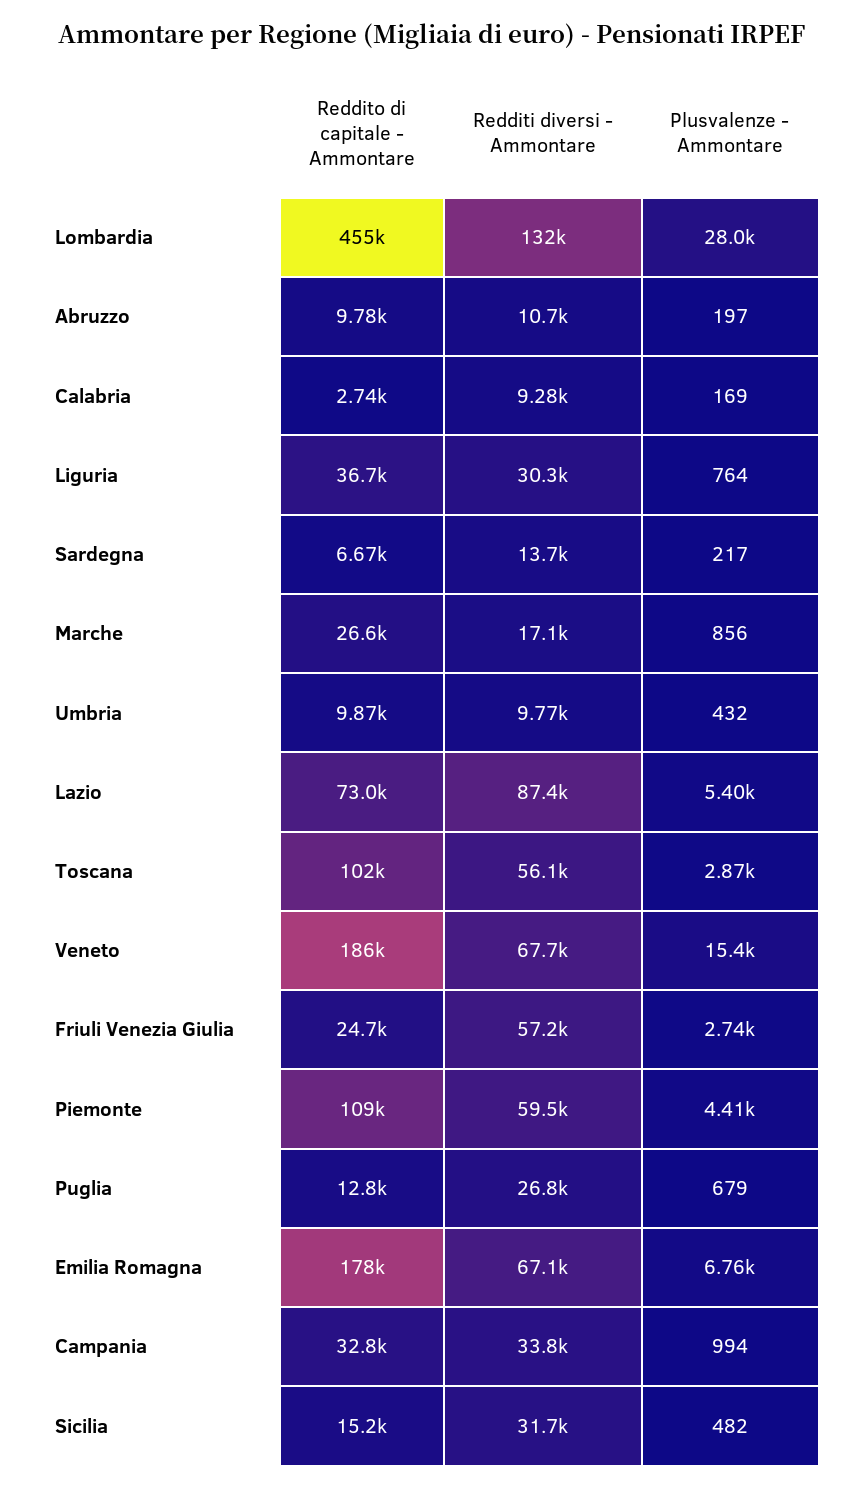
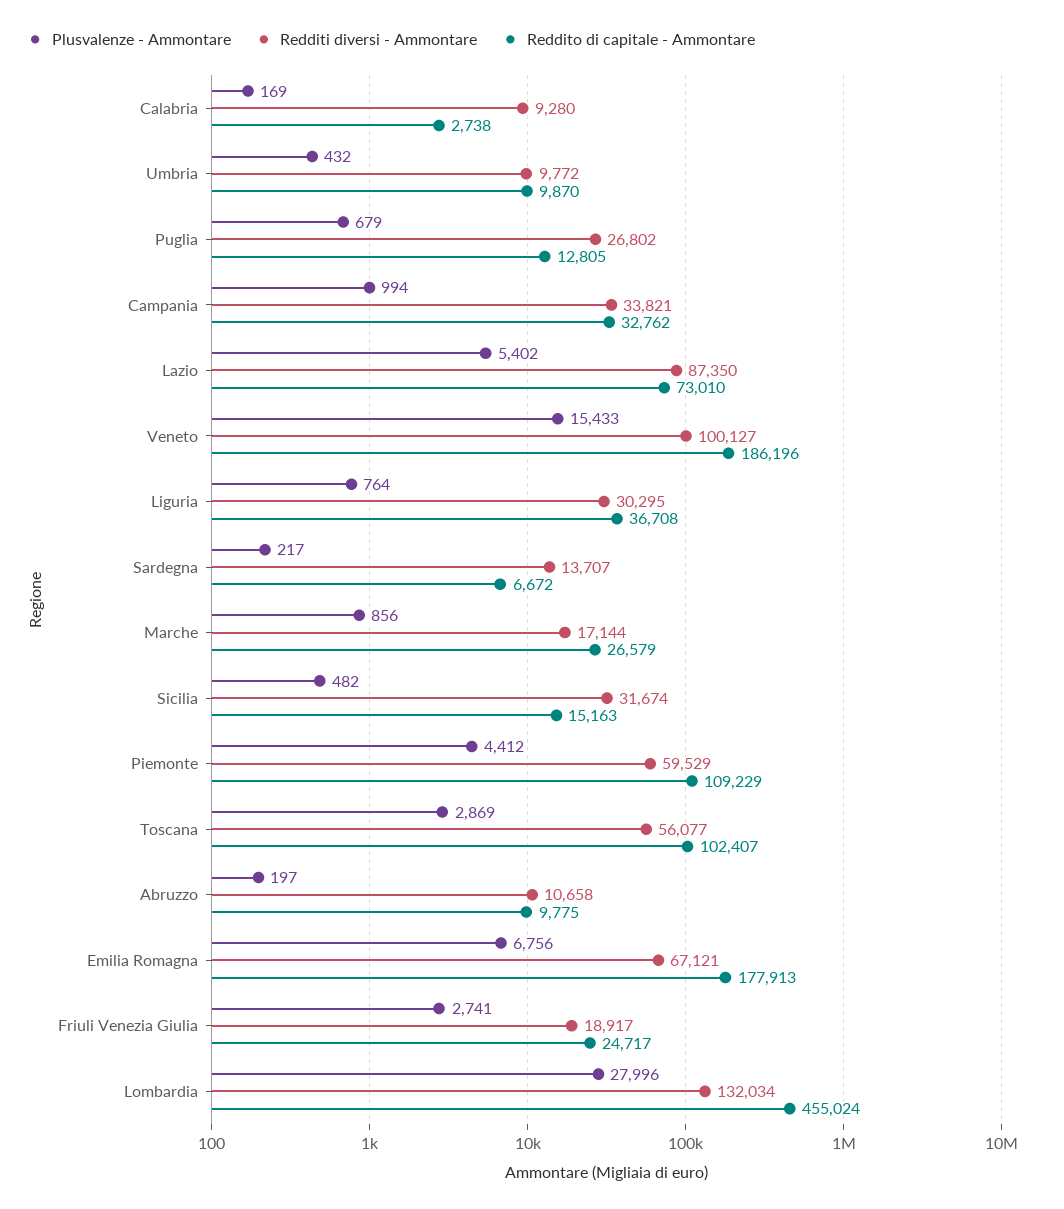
Redditi diversi - Ammontare, Veneto: 67700 -> 100127
Redditi diversi - Ammontare, Friuli Venezia Giulia: 57200 -> 18917

